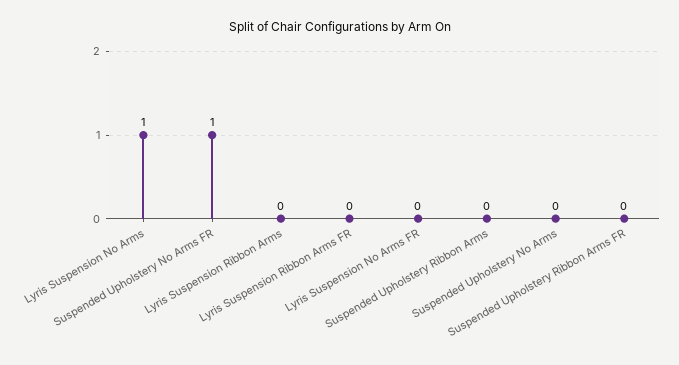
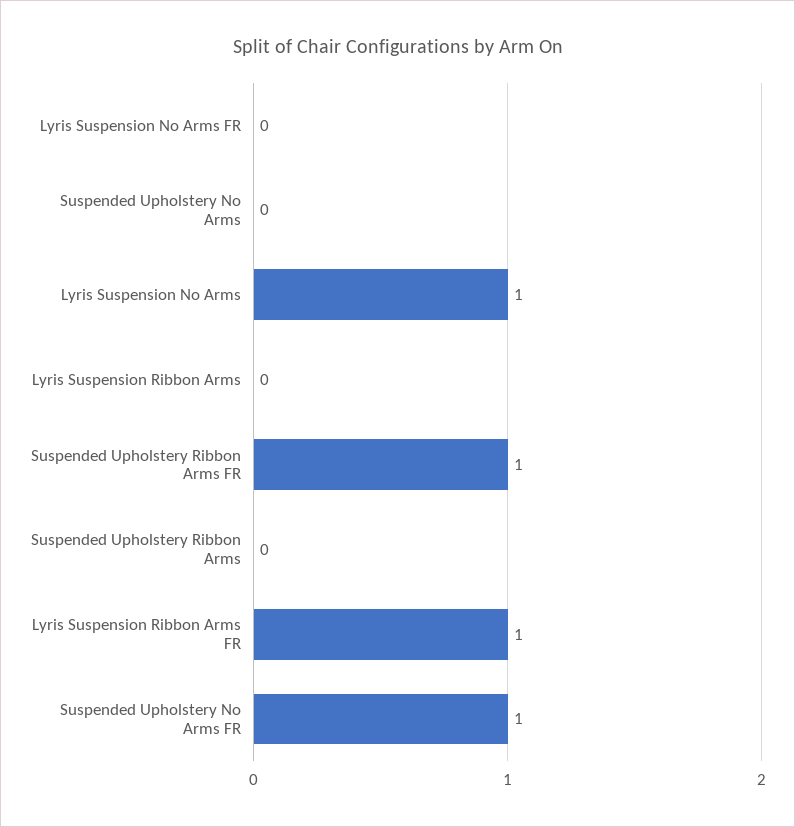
Lyris Suspension Ribbon Arms FR: 0 -> 1
Suspended Upholstery Ribbon Arms FR: 0 -> 1

